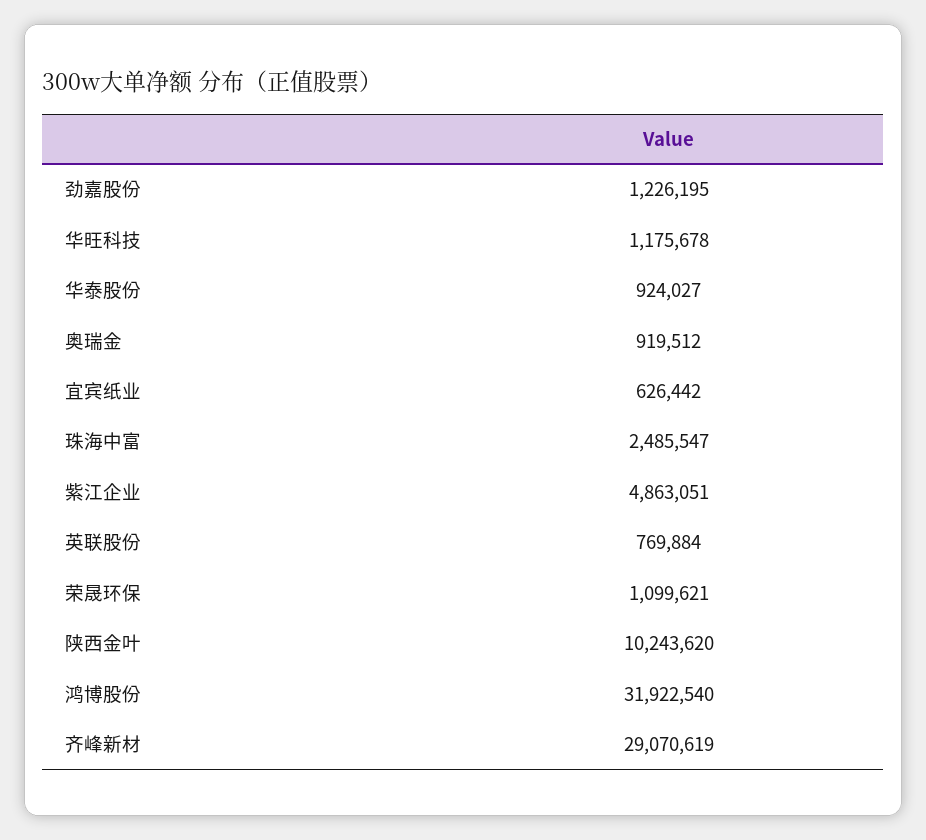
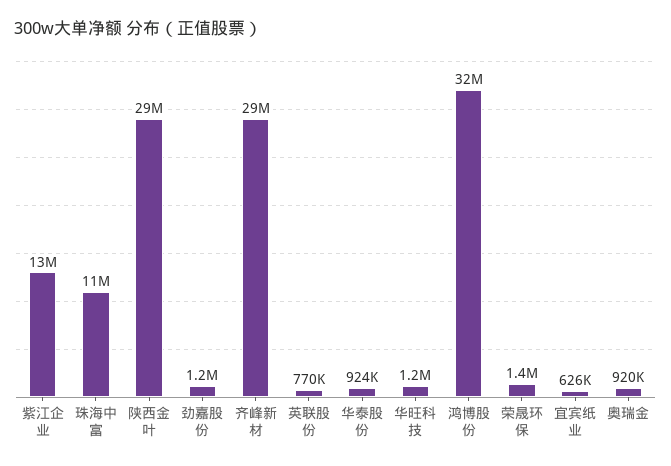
珠海中富: 2485547 -> 11000000
紫江企业: 4863051 -> 13000000
荣晟环保: 1099621 -> 1400000
陕西金叶: 10243620 -> 29000000

